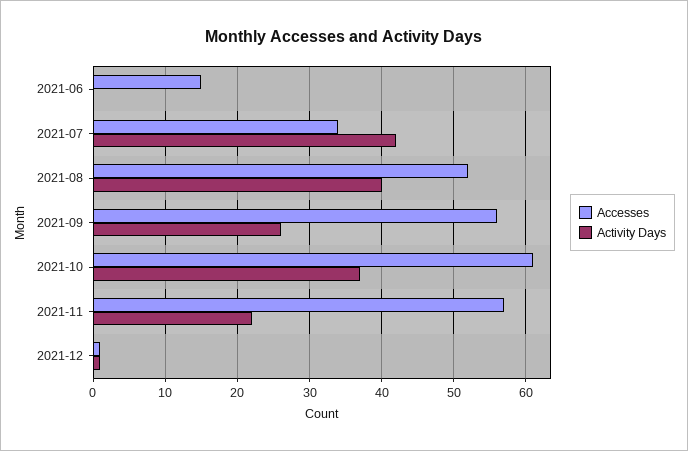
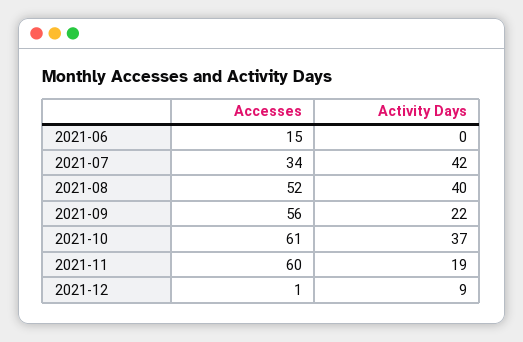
Activity Days, 2021-09: 26 -> 22
Accesses, 2021-11: 57 -> 60
Activity Days, 2021-11: 22 -> 19
Activity Days, 2021-12: 1 -> 9

